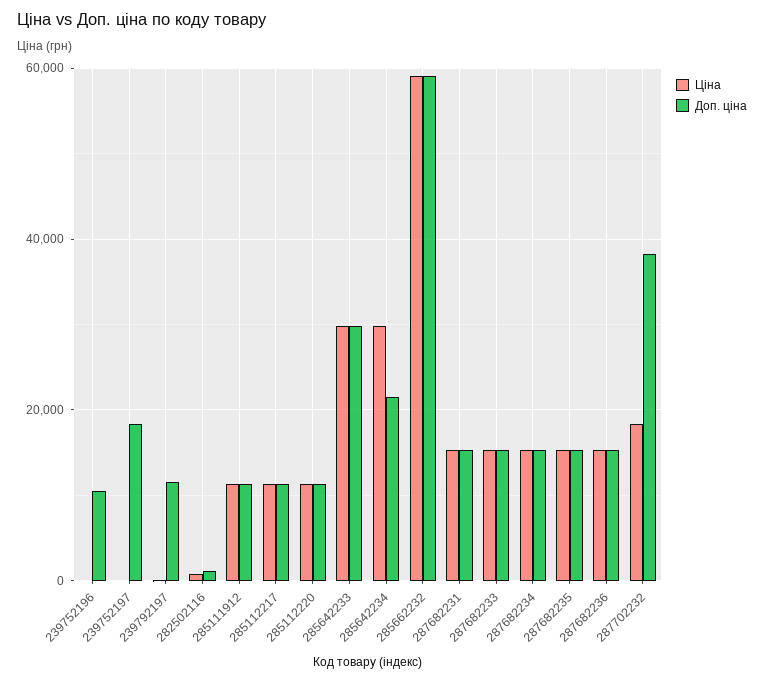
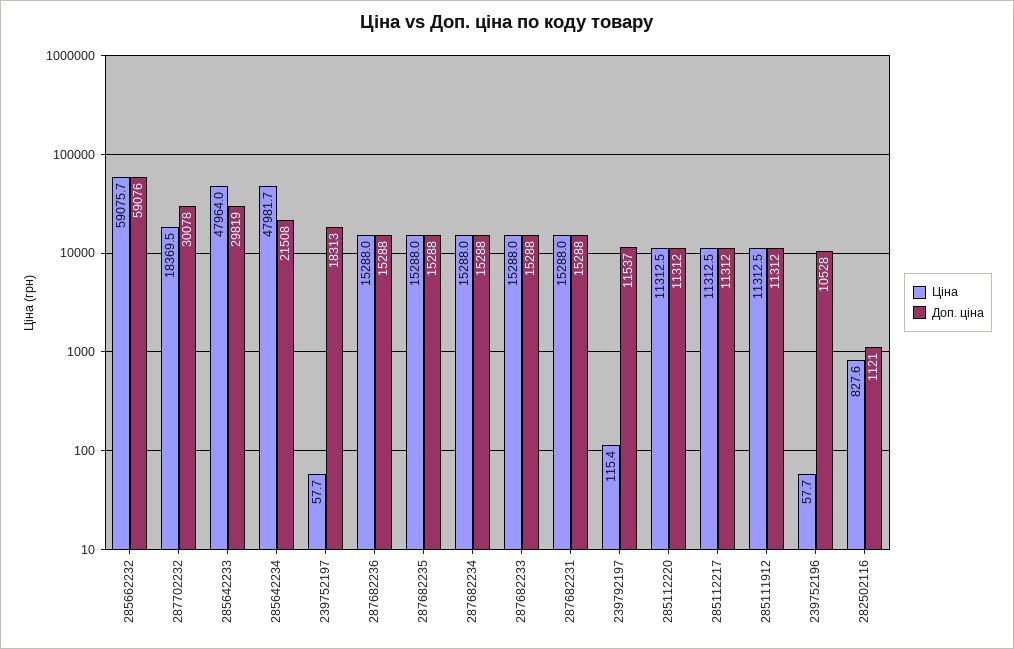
Ціна, 285642233: 30000 -> 47964
Ціна, 285642234: 30000 -> 47981.7
Доп. ціна, 287702232: 38000 -> 30078

